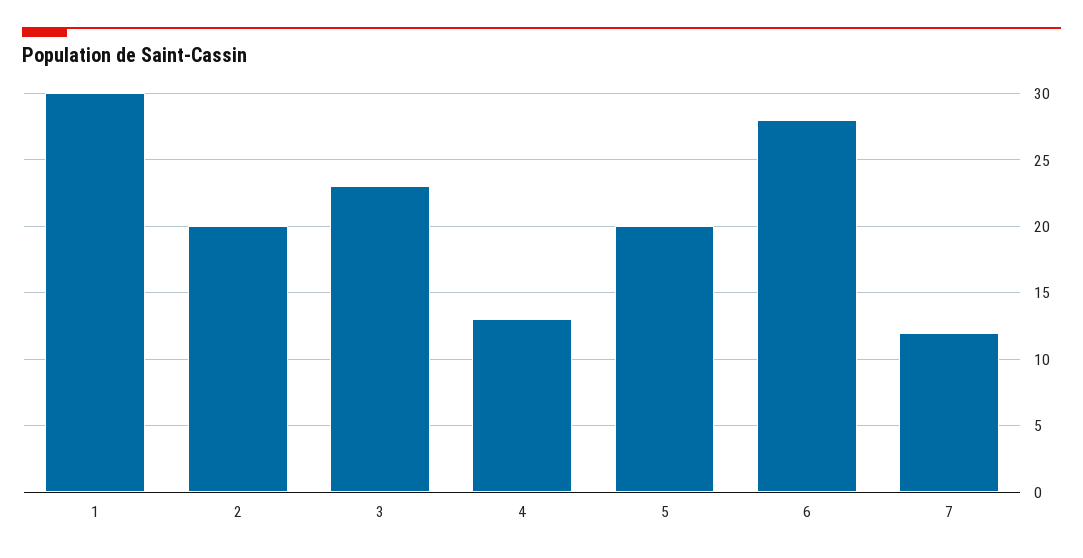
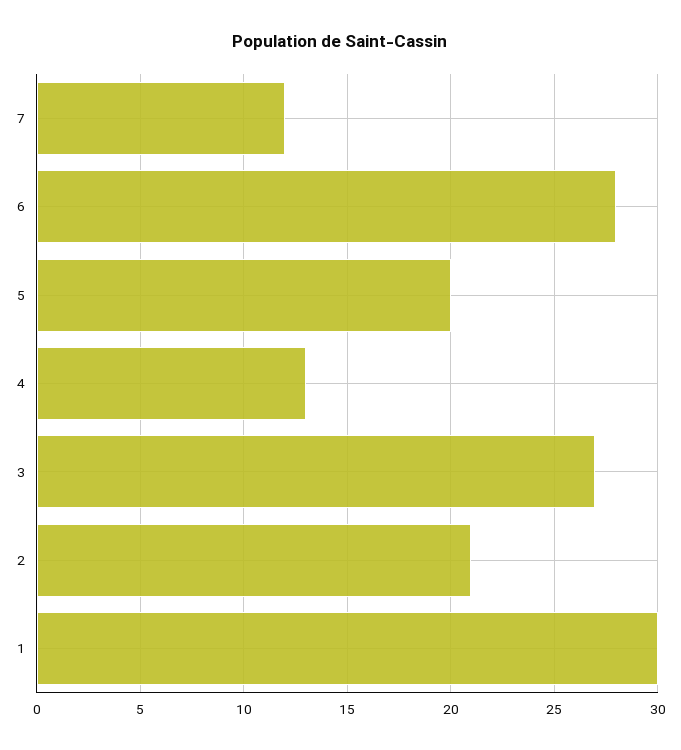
2: 20 -> 21
3: 23 -> 27

